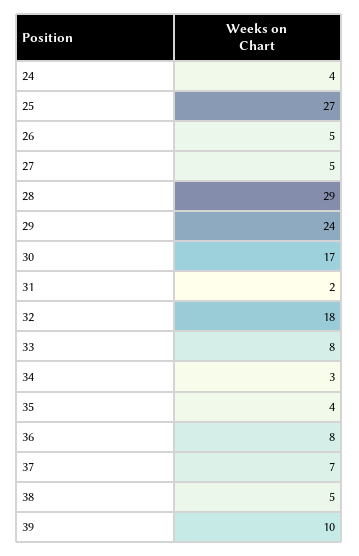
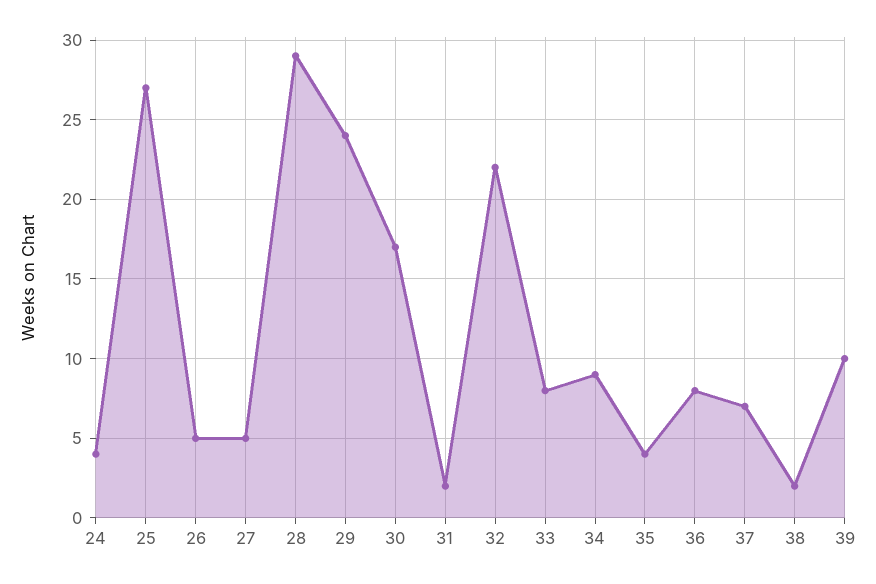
32: 18 -> 22
34: 3 -> 9
38: 5 -> 2

